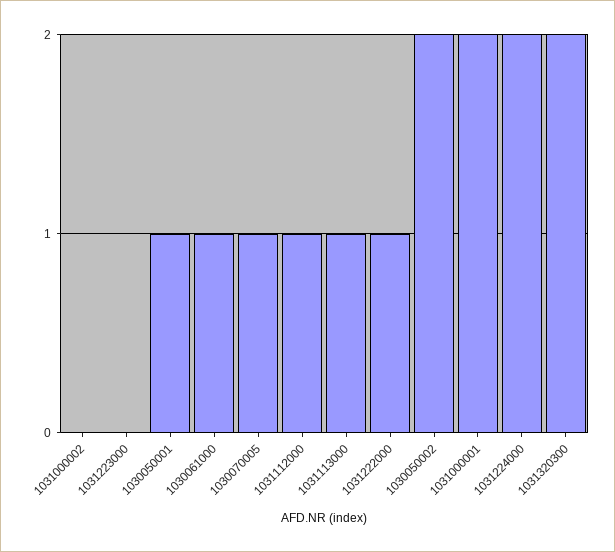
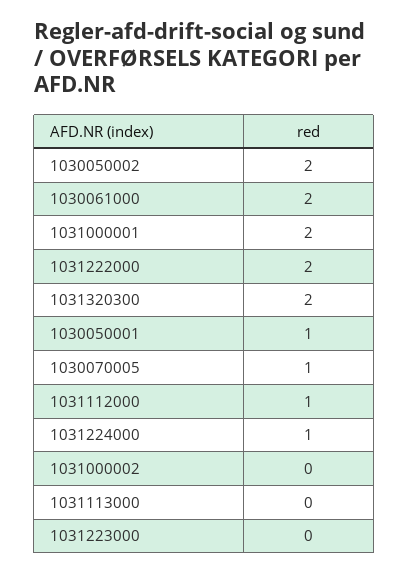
1030061000: 1 -> 2
1031113000: 1 -> 0
1031222000: 1 -> 2
1031224000: 2 -> 1

